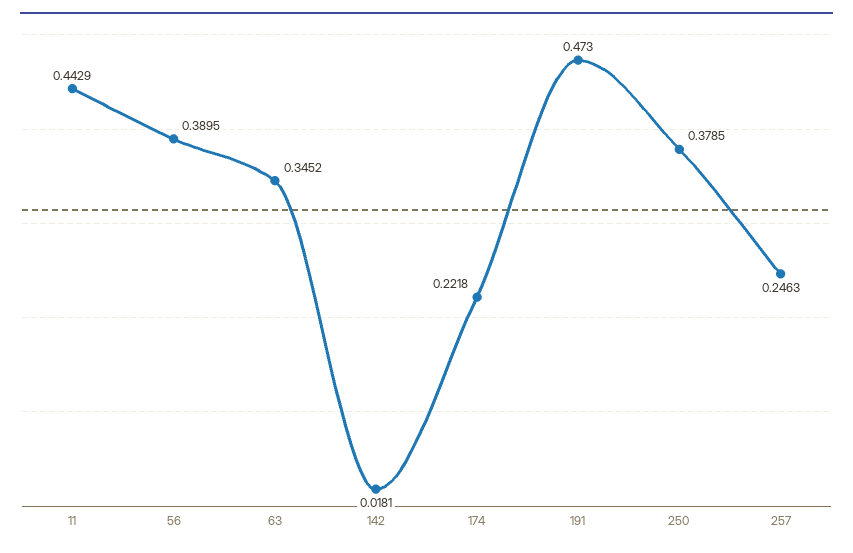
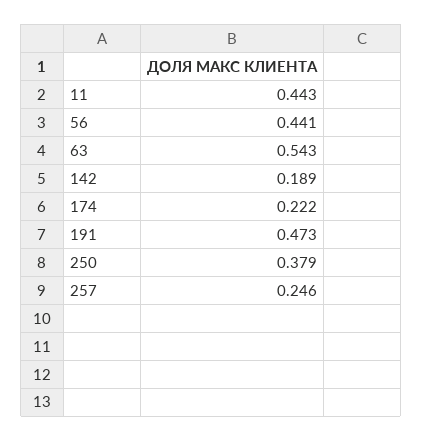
56: 0.3895 -> 0.441
63: 0.3452 -> 0.543
142: 0.0181 -> 0.189

